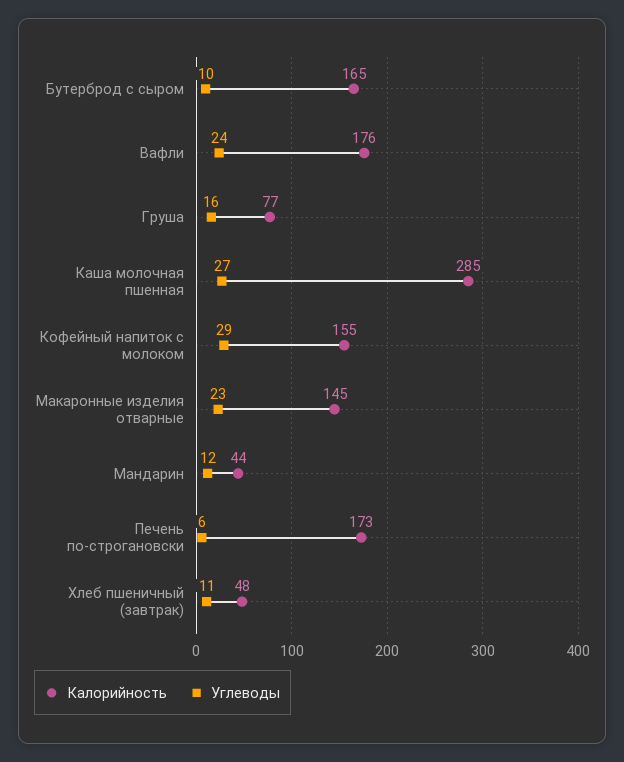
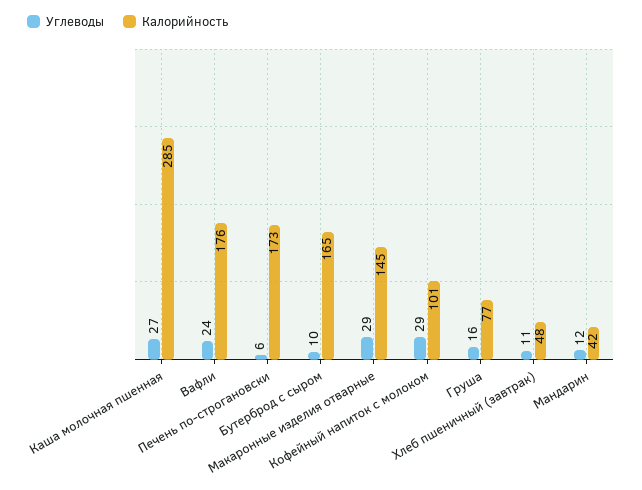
Калорийность, Кофейный напиток с молоком: 155 -> 101
Углеводы, Макаронные изделия отварные: 23 -> 29
Калорийность, Мандарин: 44 -> 42

